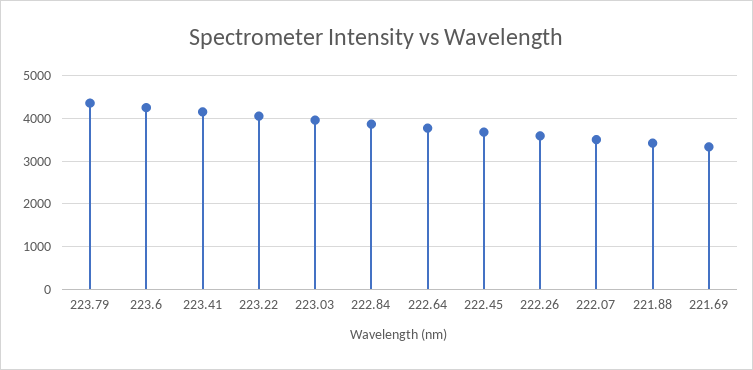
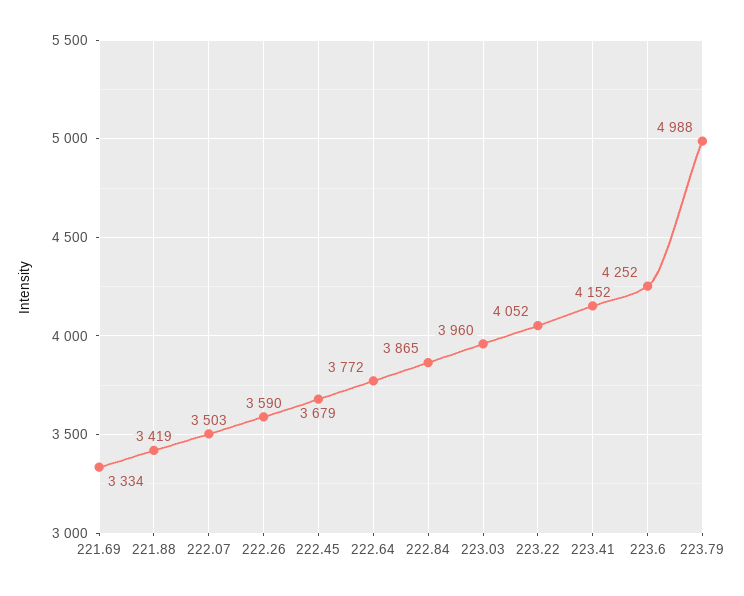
223.79: 4400 -> 4988

